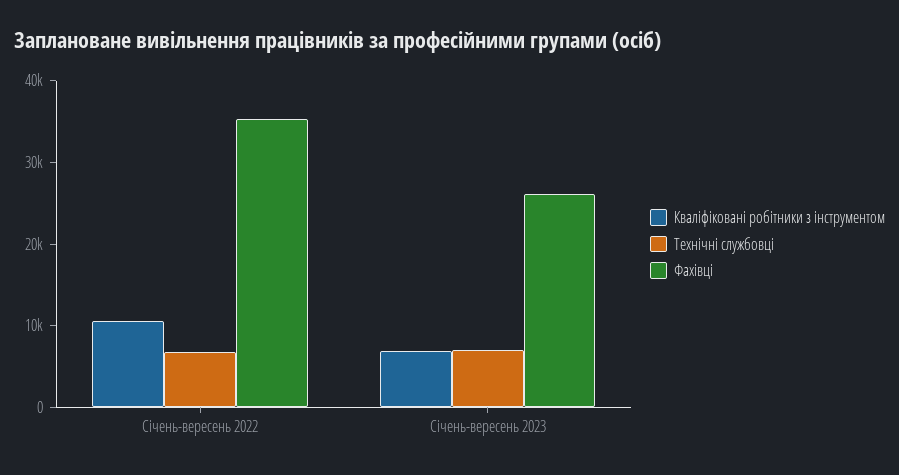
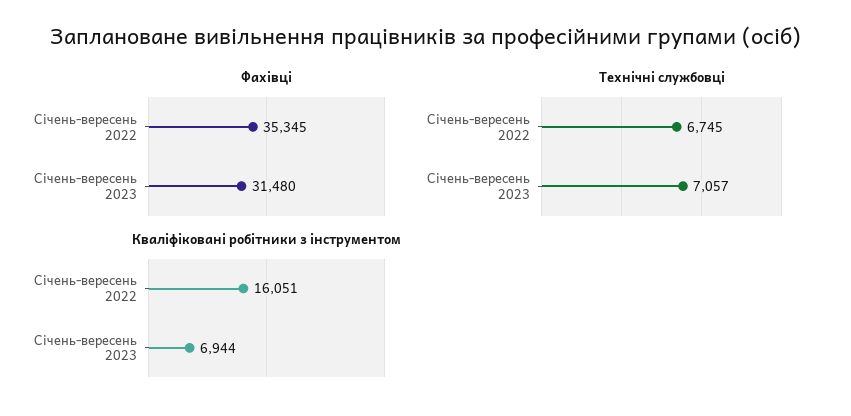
Кваліфіковані робітники з інструментом, Січень-вересень 2022: 10000 -> 16051
Фахівці, Січень-вересень 2023: 26000 -> 31480

